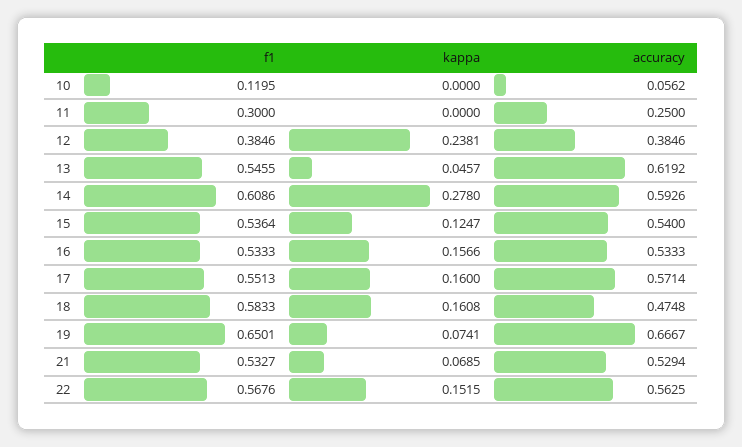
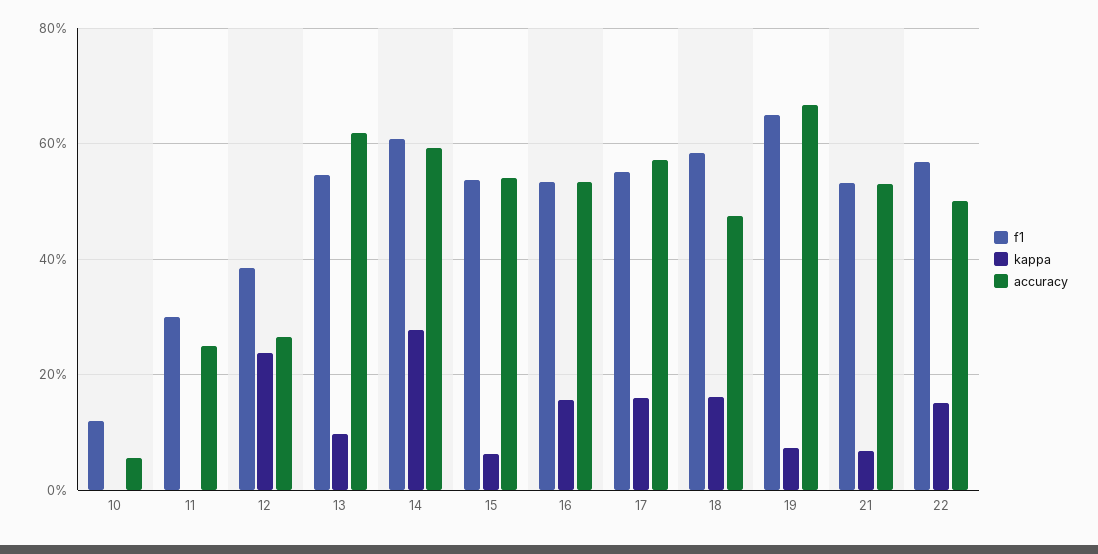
accuracy, 12: 0.3846 -> 0.26
kappa, 13: 0.0457 -> 0.1
kappa, 15: 0.1247 -> 0.06
accuracy, 22: 0.5625 -> 0.5

